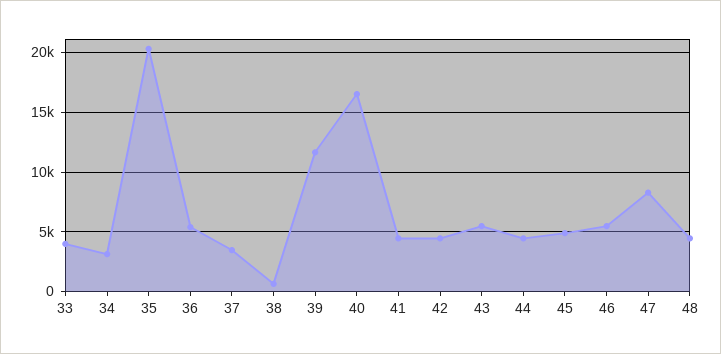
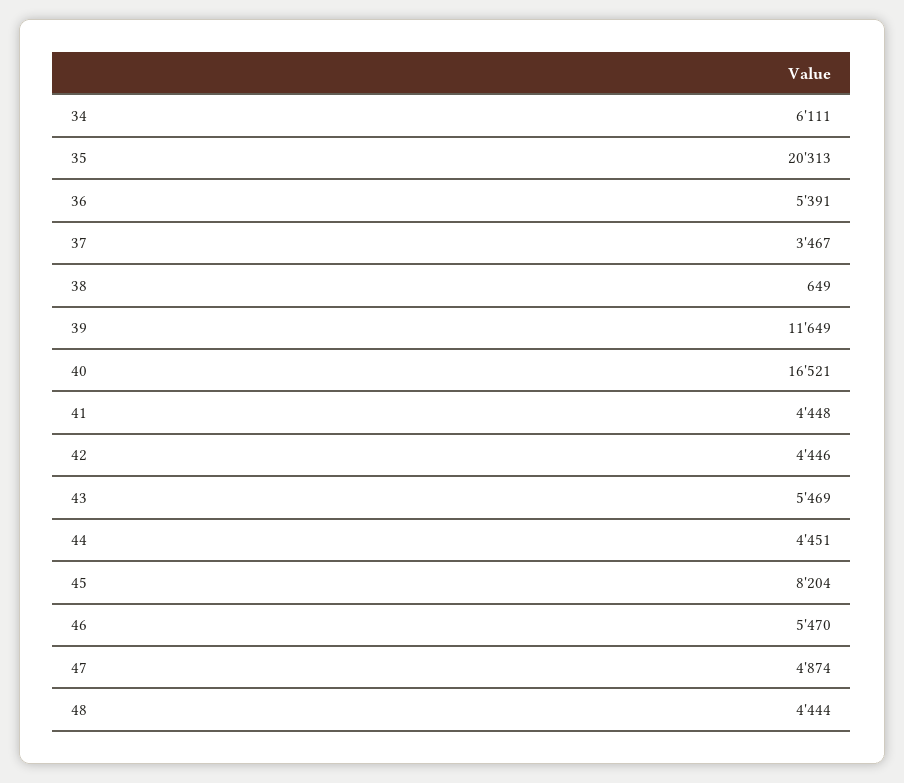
33: 4000 -> none
34: 3000 -> 6111
45: 5000 -> 8204
47: 8000 -> 4874

